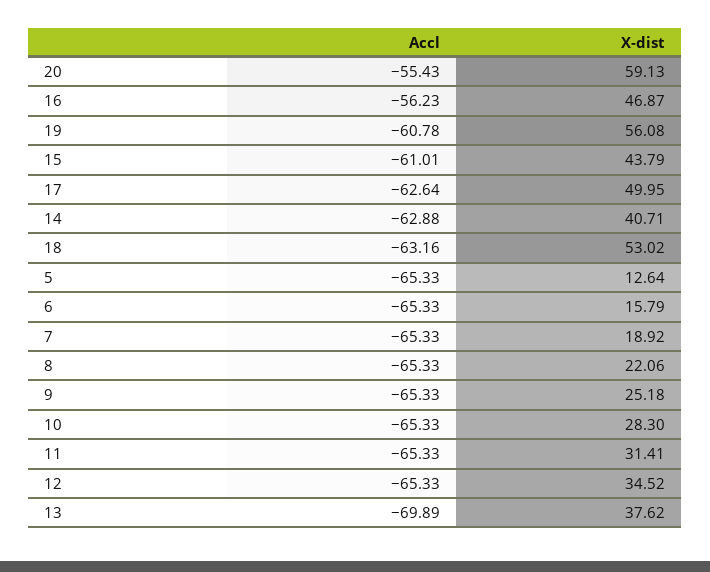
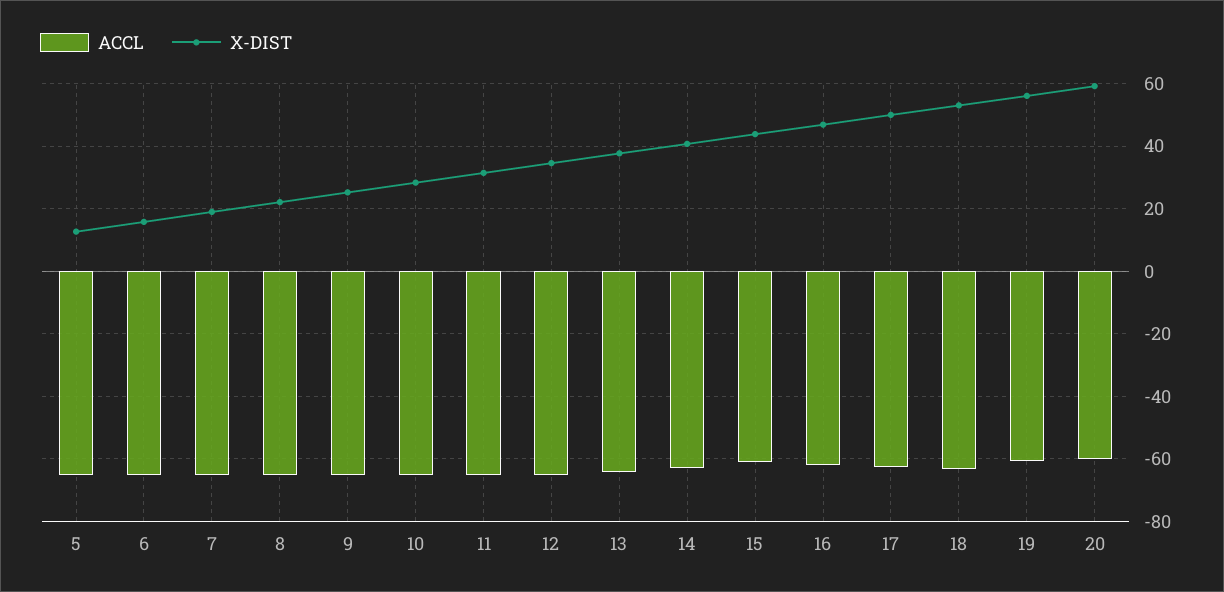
Accl, 20: -55.43 -> -60
Accl, 16: -56.23 -> -62
Accl, 13: -69.89 -> -64

